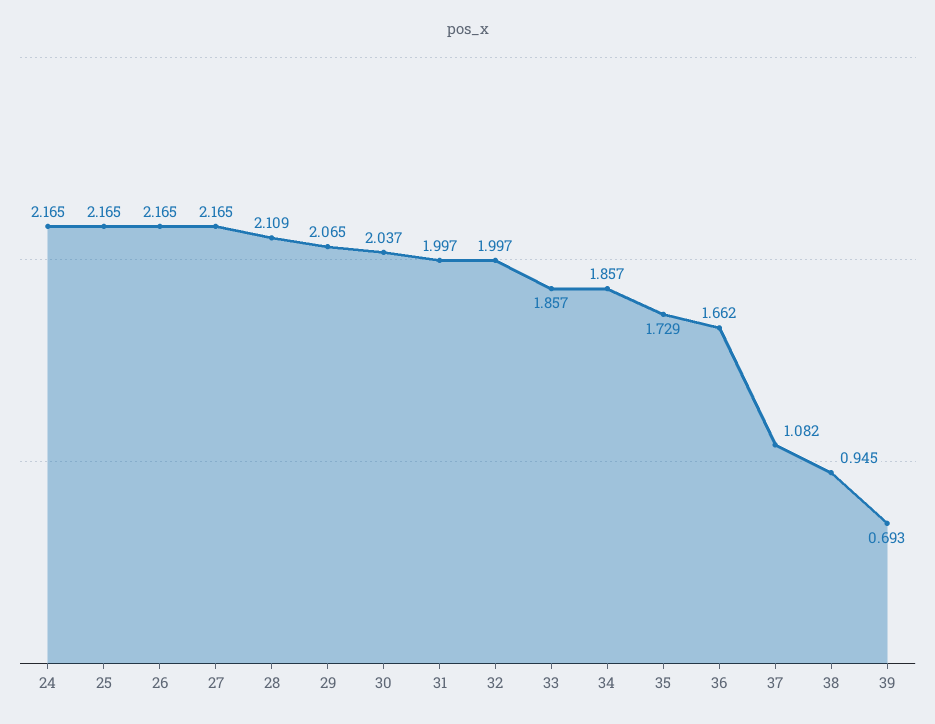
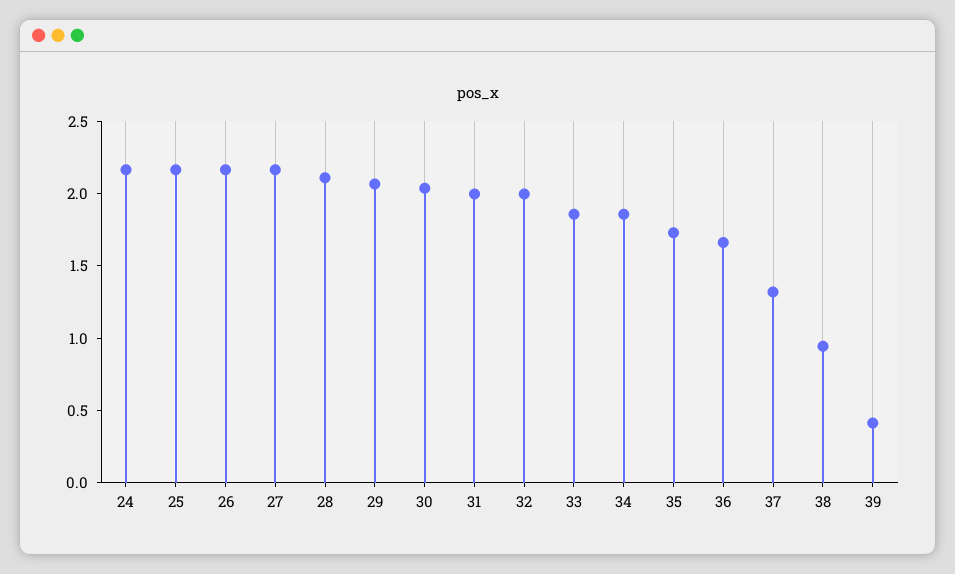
37: 1.082 -> 1.3
39: 0.693 -> 0.4

